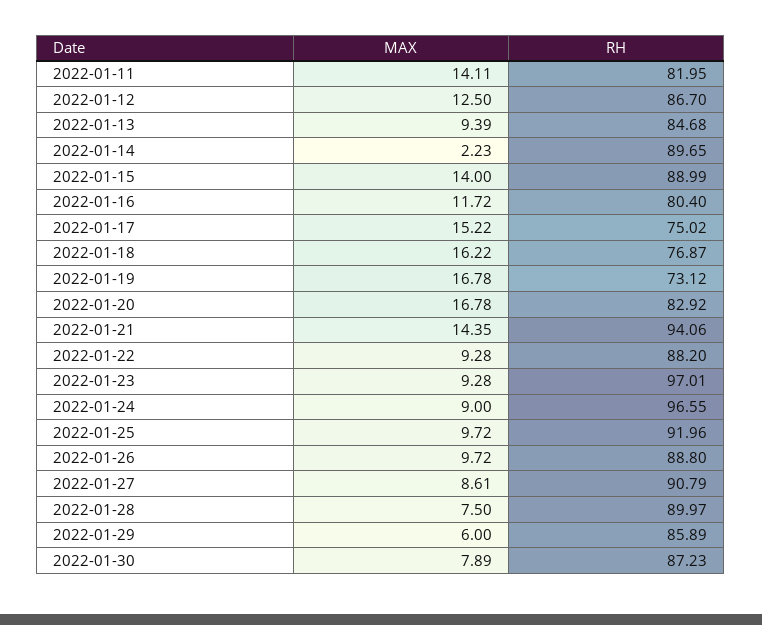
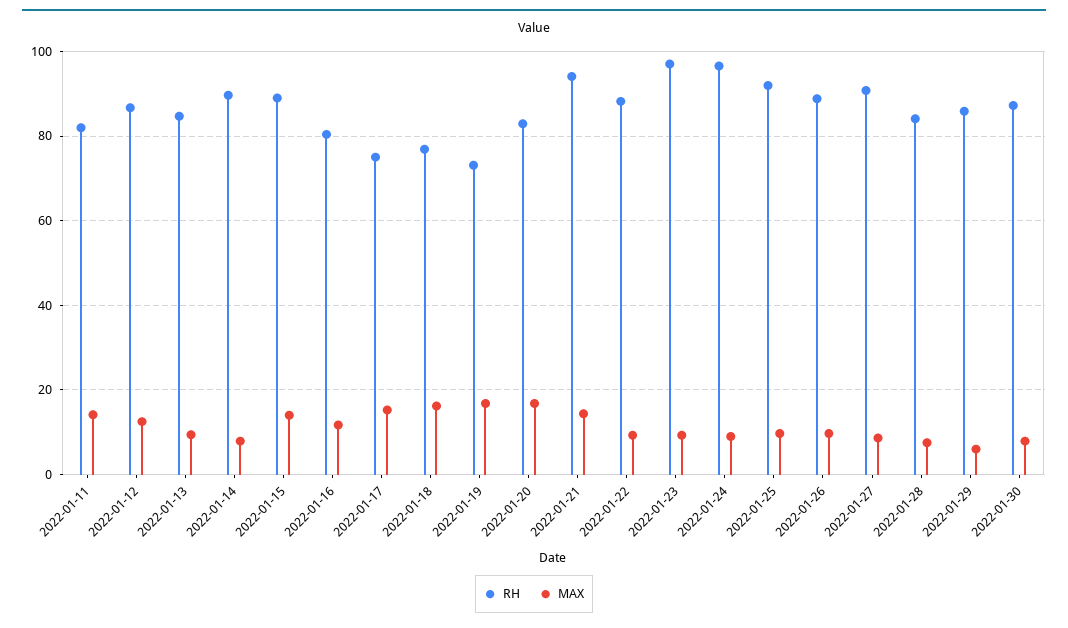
MAX, 2022-01-14: 2.23 -> 8
RH, 2022-01-28: 89.97 -> 84

